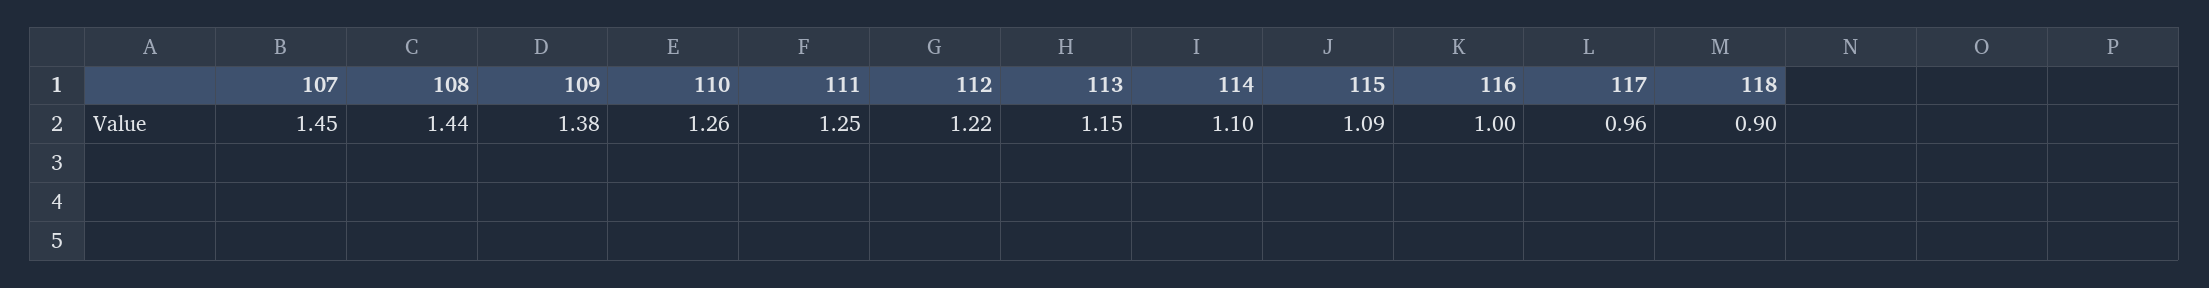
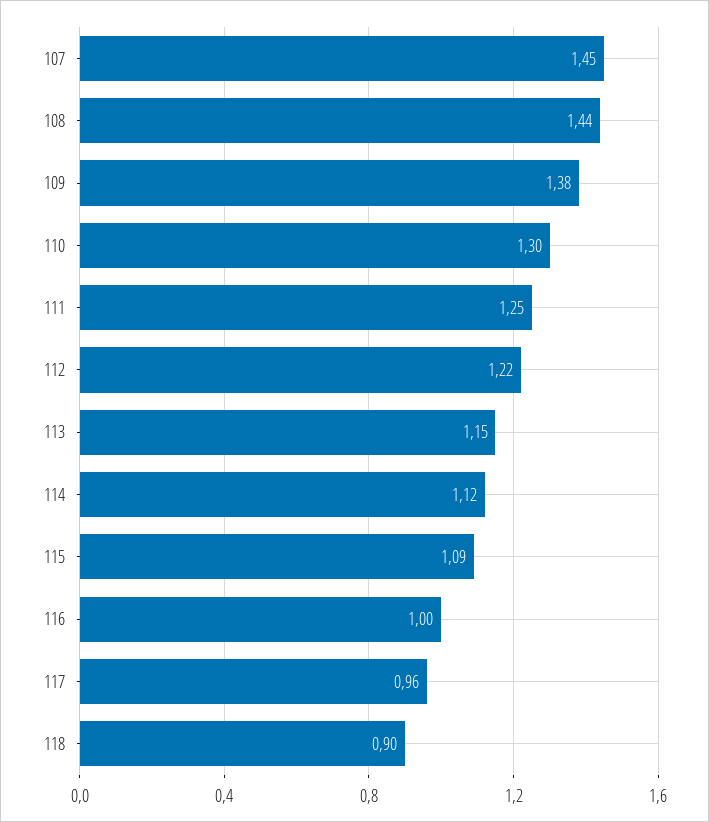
110: 1.26 -> 1.3
114: 1.1 -> 1.12

